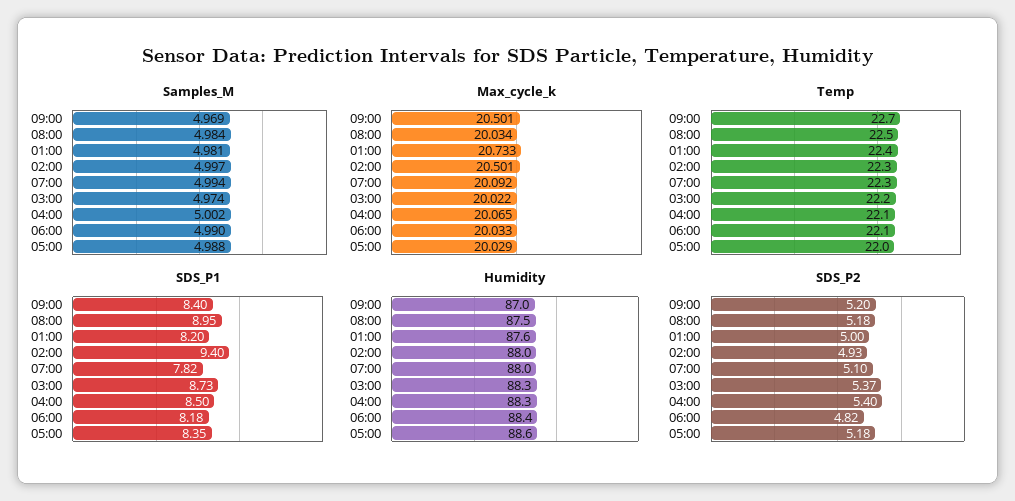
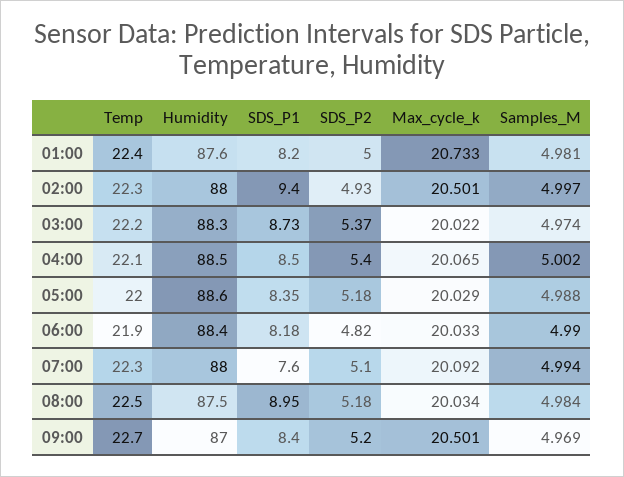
Temp, 06:00: 22.1 -> 21.9
SDS_P1, 07:00: 7.82 -> 7.6
Humidity, 04:00: 88.3 -> 88.5

